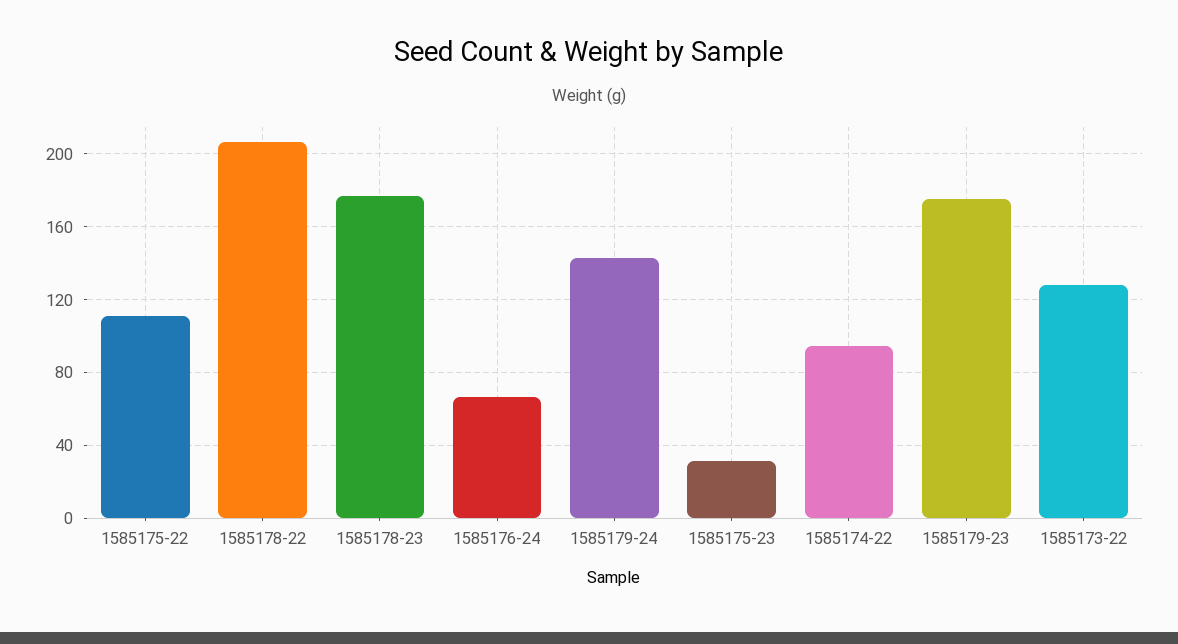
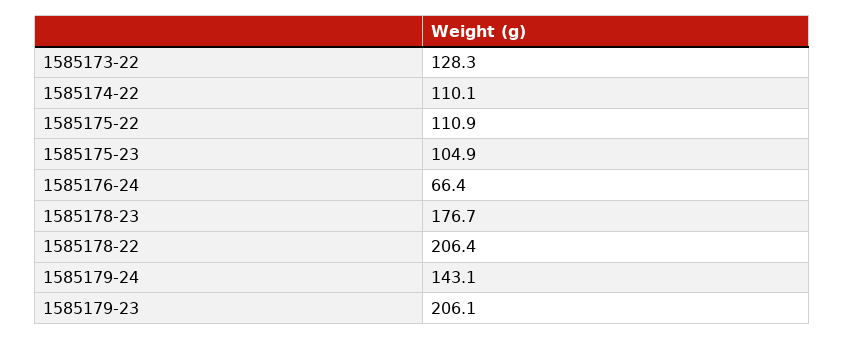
1585175-23: 30 -> 104.9
1585174-22: 95 -> 110.1
1585179-23: 175 -> 206.1

